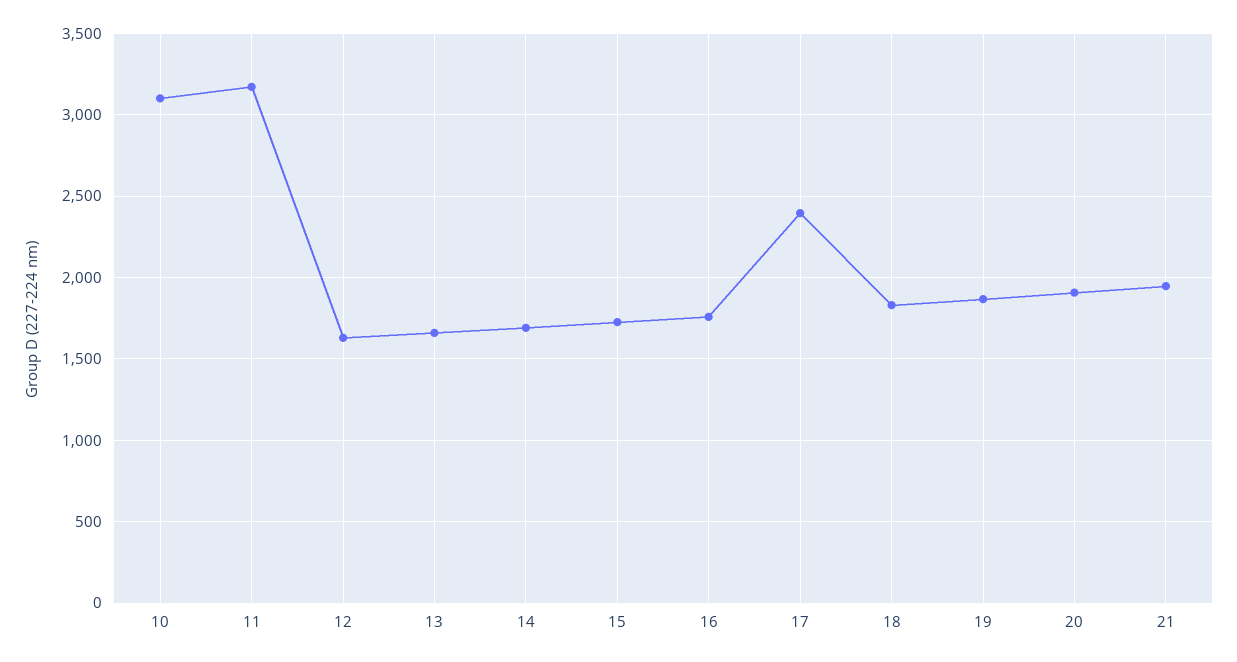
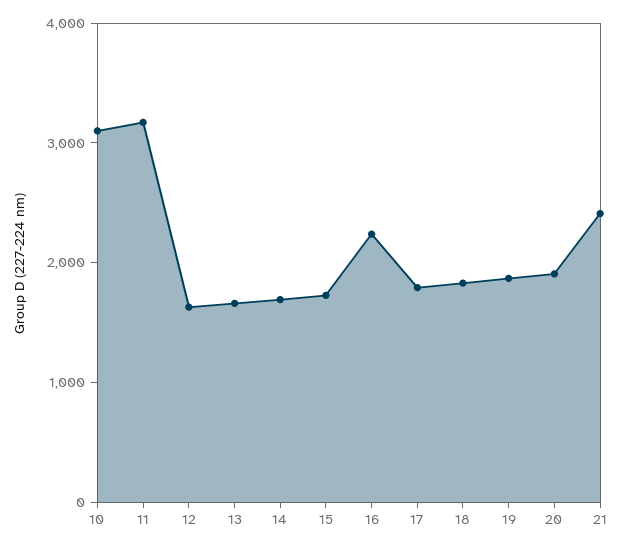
16: 1750 -> 2200
17: 2400 -> 1800
21: 1950 -> 2400

